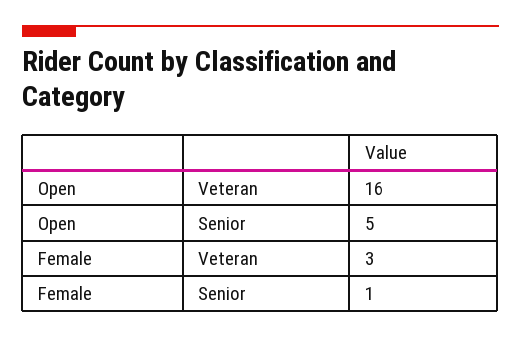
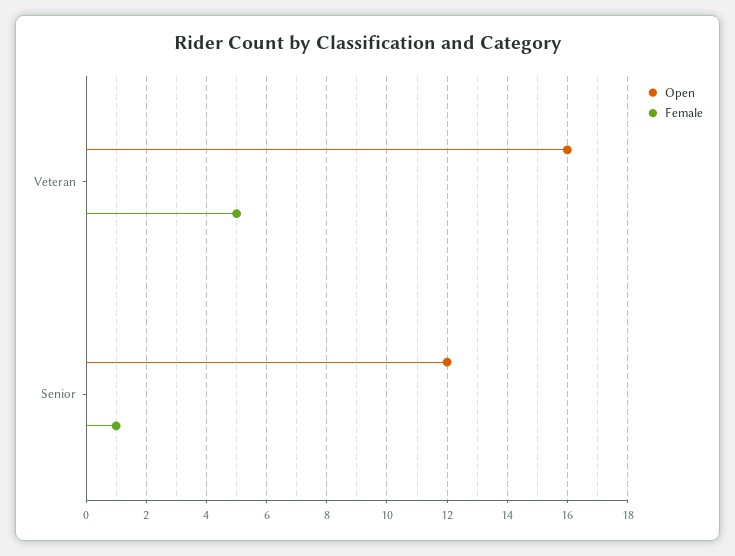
Open, Senior: 5 -> 12
Female, Veteran: 3 -> 5

